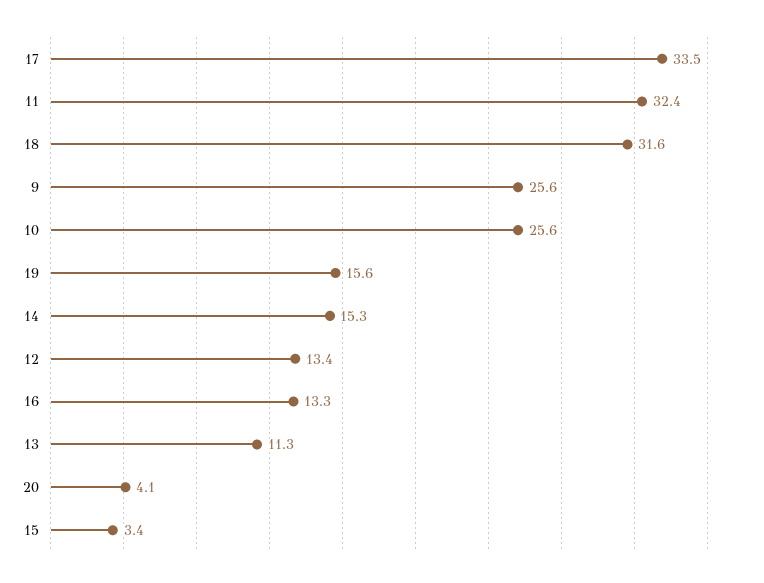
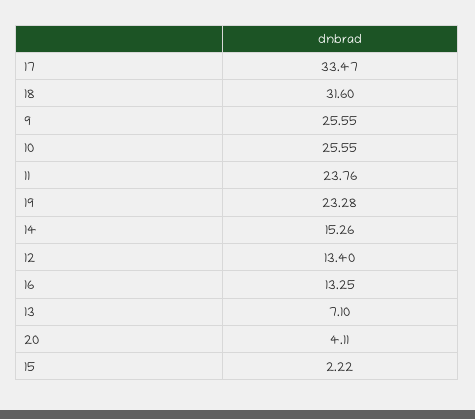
11: 32.4 -> 23.76
19: 15.6 -> 23.28
13: 11.3 -> 7.1
15: 3.4 -> 2.22

